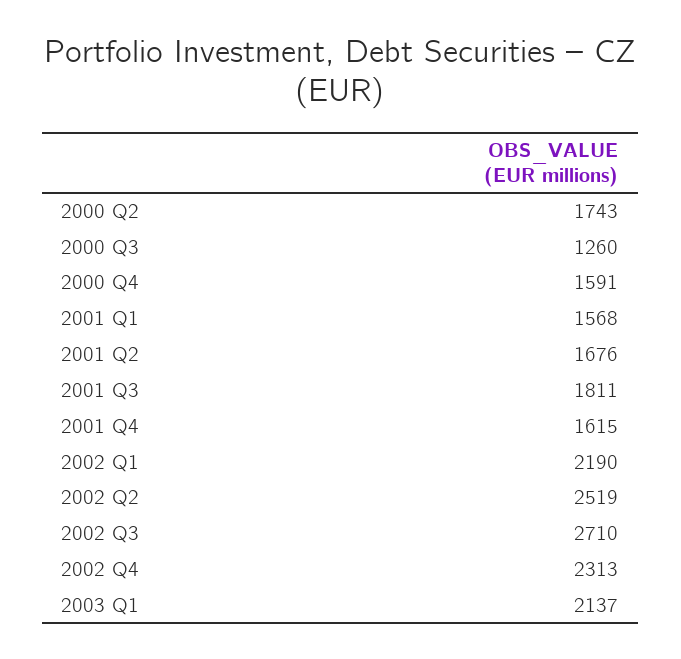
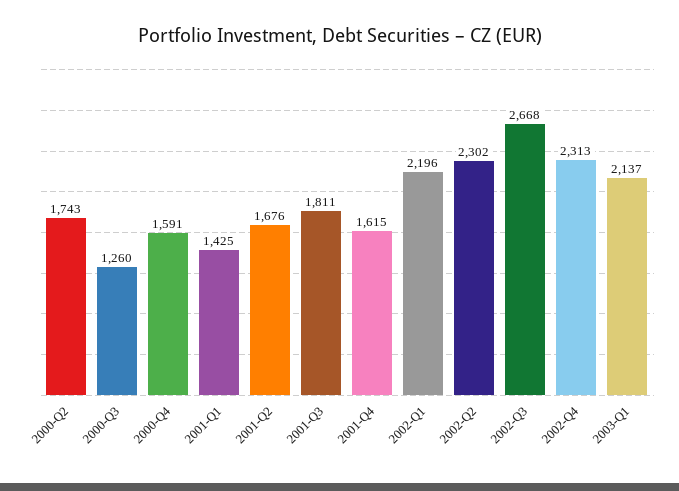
2001 Q1: 1568 -> 1425
2002 Q1: 2190 -> 2196
2002 Q2: 2519 -> 2302
2002 Q3: 2710 -> 2668

